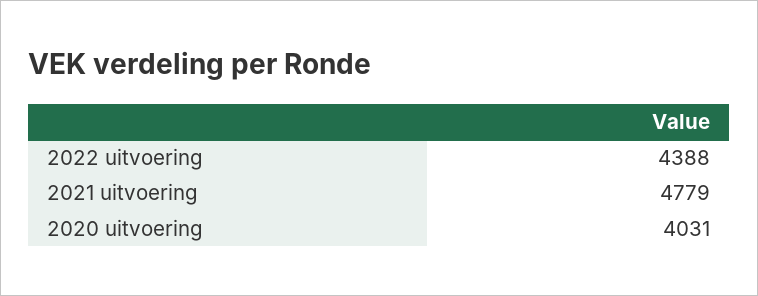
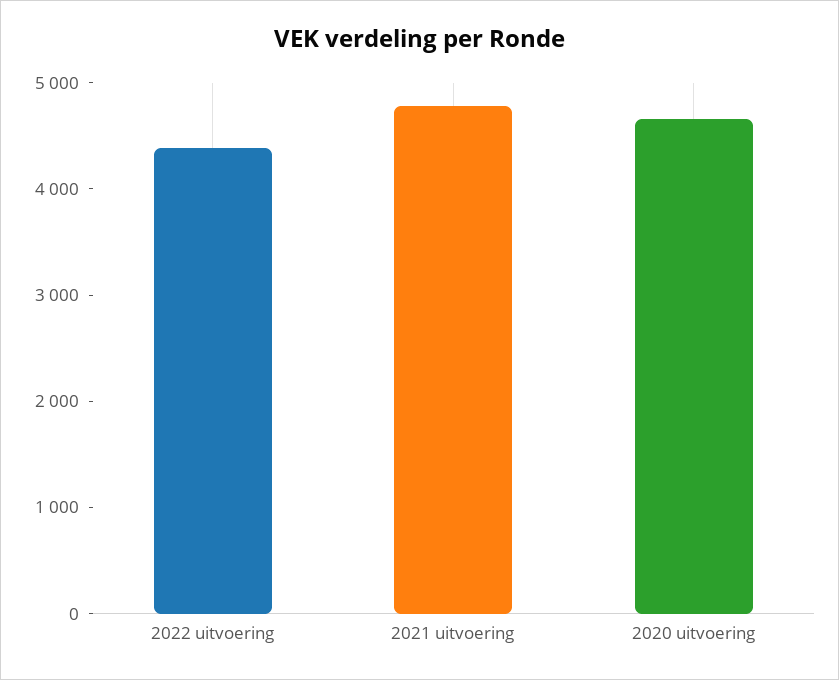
2020 uitvoering: 4031 -> 4600

